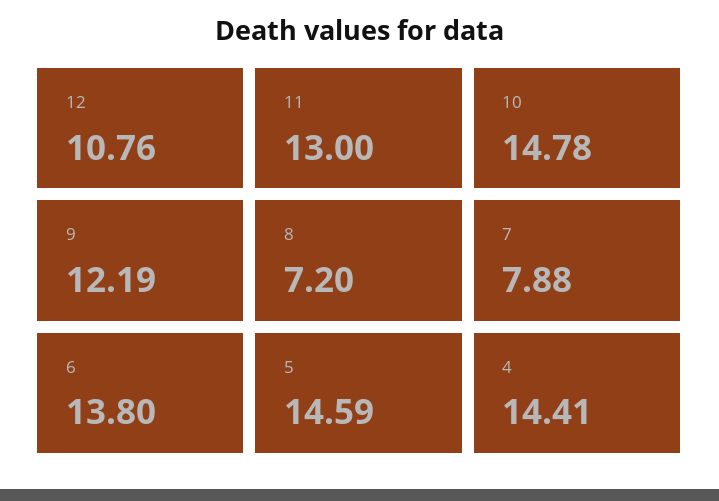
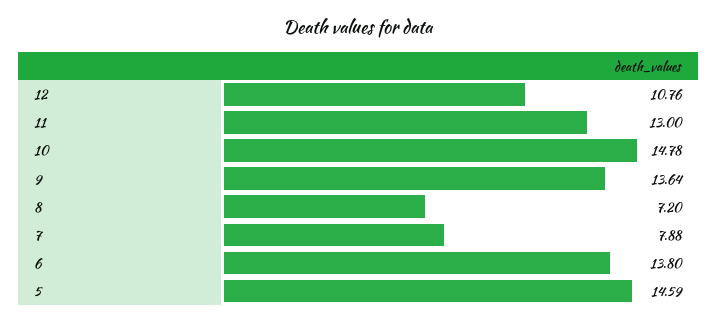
9: 12.19 -> 13.64
4: 14.41 -> none

